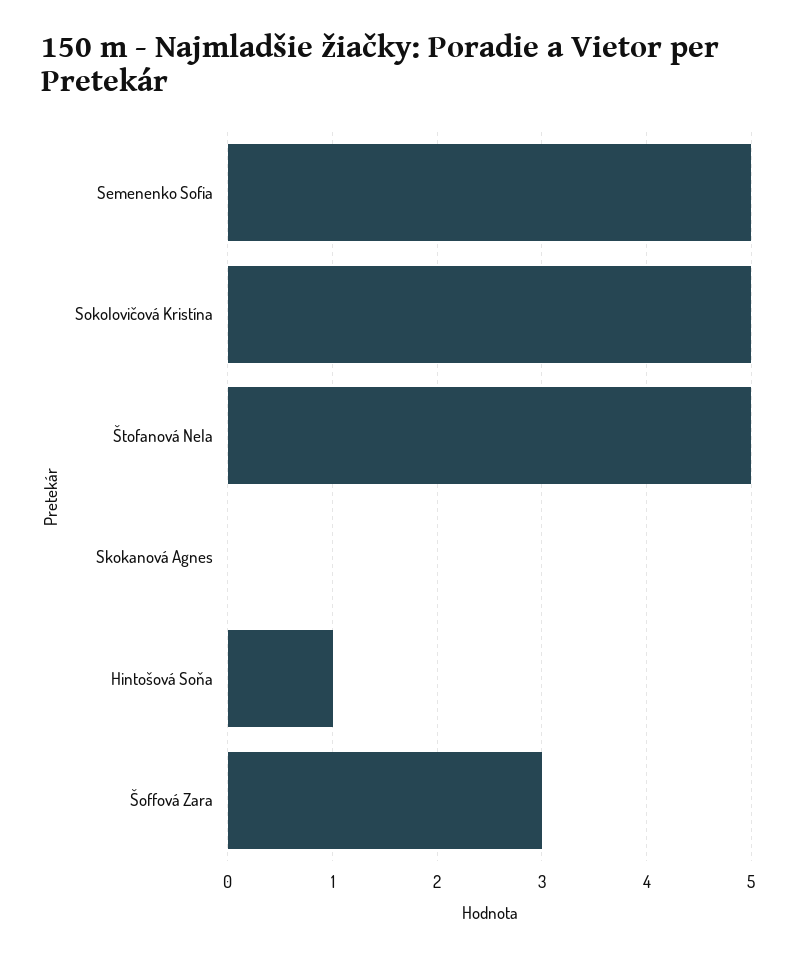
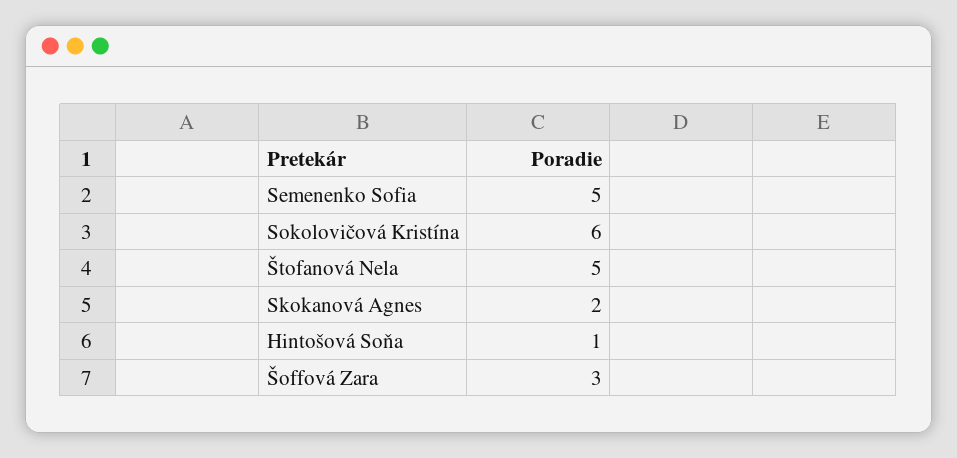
Sokolovičová Kristína: 5 -> 6
Skokanová Agnes: 0 -> 2

